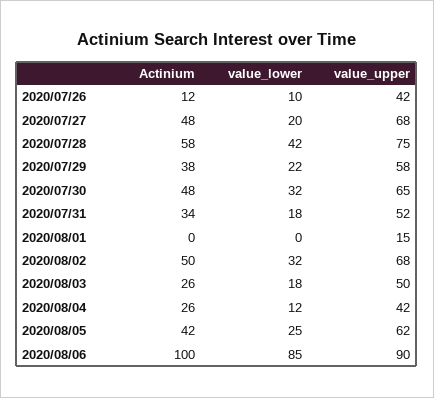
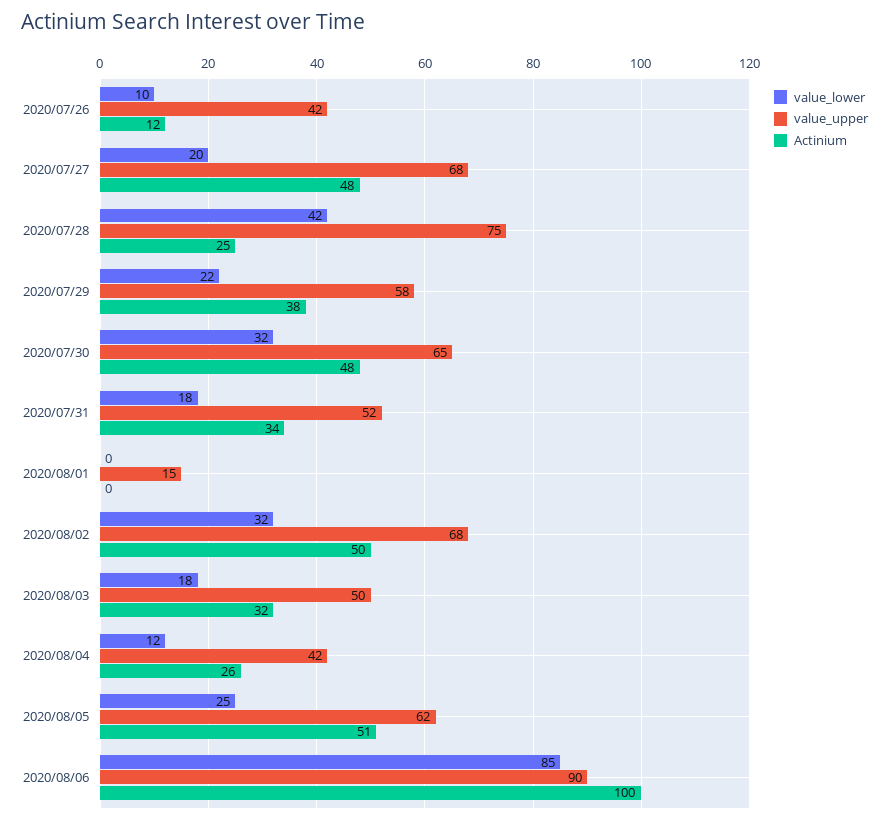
Actinium, 2020/07/28: 58 -> 25
Actinium, 2020/08/03: 26 -> 32
Actinium, 2020/08/05: 42 -> 51

